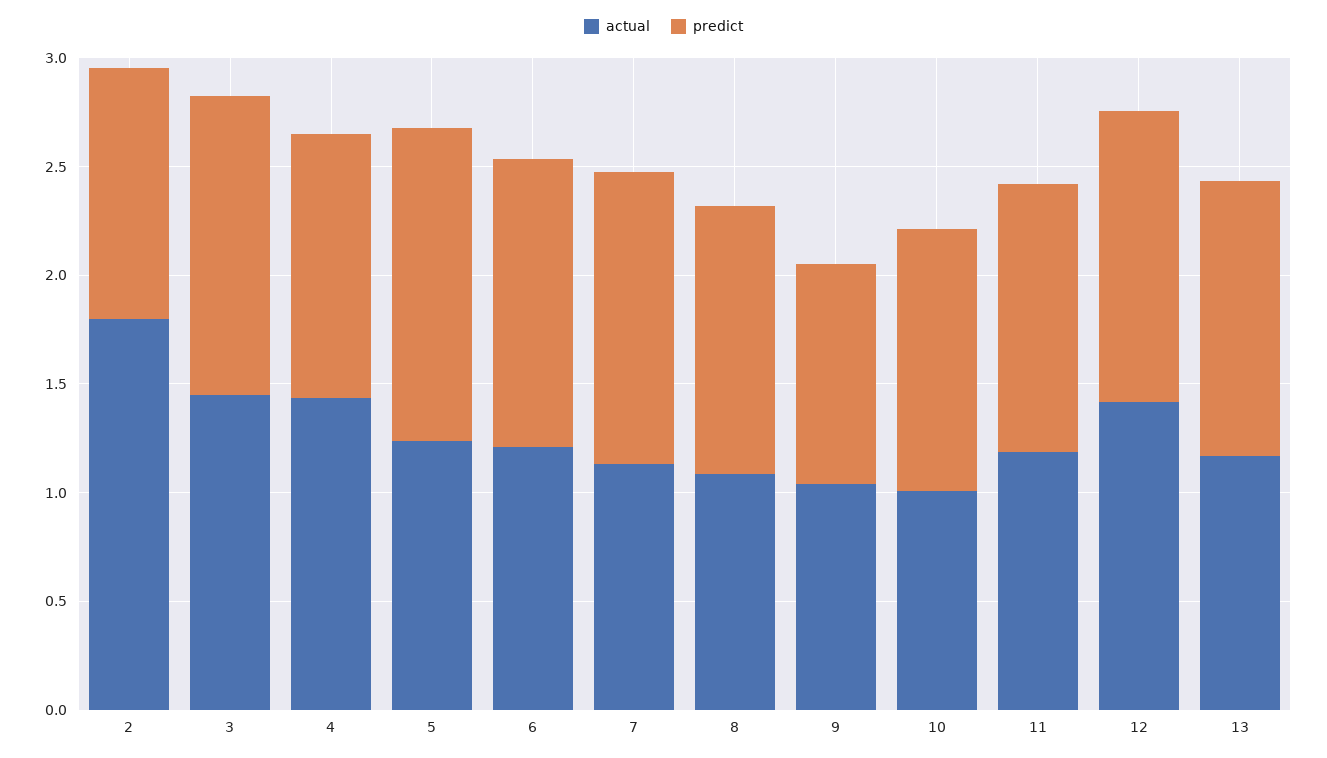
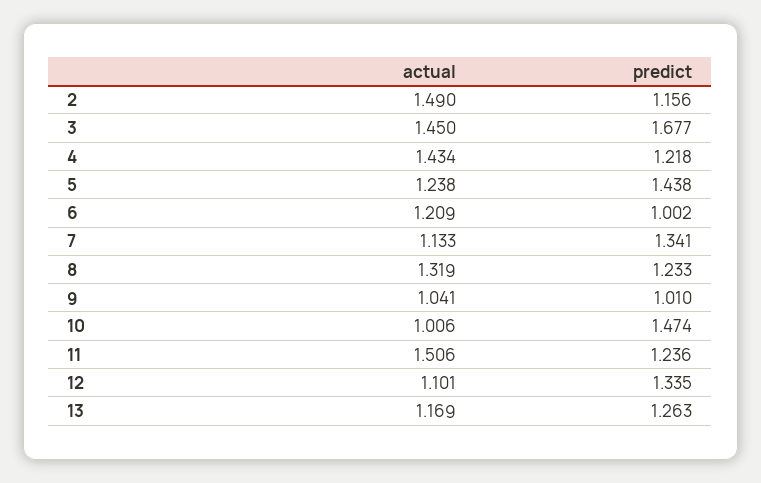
actual, 2: 1.8 -> 1.49
predict, 3: 1.4 -> 1.677
predict, 6: 1.3 -> 1.002
actual, 8: 1.1 -> 1.319
predict, 10: 1.2 -> 1.474
actual, 11: 1.2 -> 1.506
actual, 12: 1.4 -> 1.101

